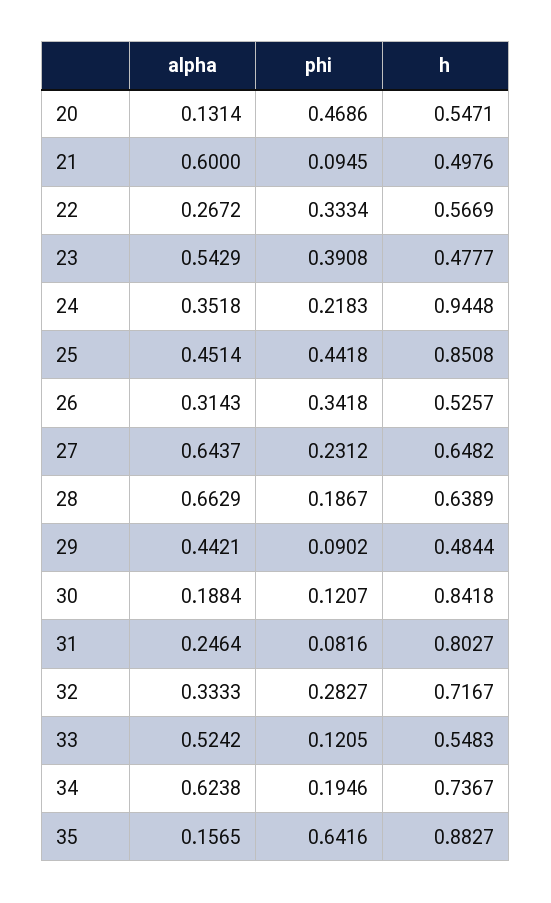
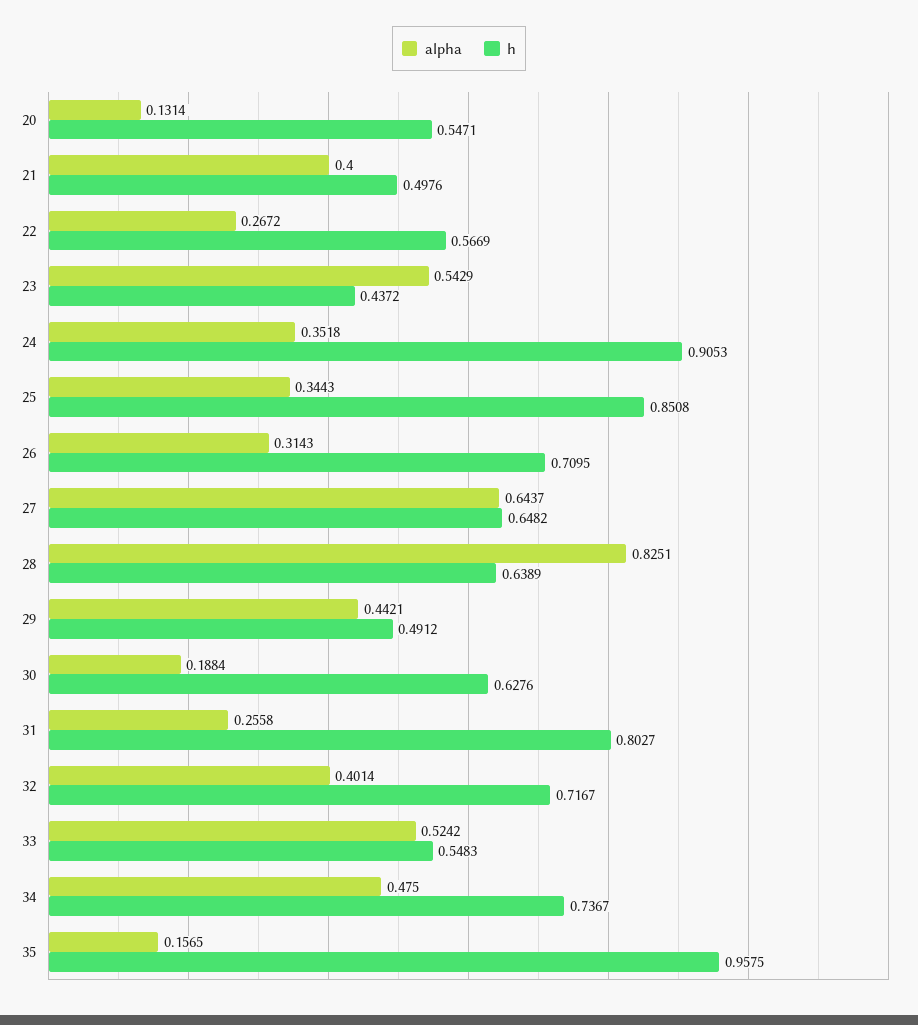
phi, 20: 0.4686 -> none
alpha, 21: 0.6 -> 0.4
phi, 21: 0.0945 -> none
phi, 22: 0.3334 -> none
phi, 23: 0.3908 -> none
h, 23: 0.4777 -> 0.4372
phi, 24: 0.2183 -> none
h, 24: 0.9448 -> 0.9053
alpha, 25: 0.4514 -> 0.3443
phi, 25: 0.4418 -> none
phi, 26: 0.3418 -> none
h, 26: 0.5257 -> 0.7095
phi, 27: 0.2312 -> none
alpha, 28: 0.6629 -> 0.8251
phi, 28: 0.1867 -> none
phi, 29: 0.0902 -> none
h, 29: 0.4844 -> 0.4912
phi, 30: 0.1207 -> none
h, 30: 0.8418 -> 0.6276
alpha, 31: 0.2464 -> 0.2558
phi, 31: 0.0816 -> none
alpha, 32: 0.3333 -> 0.4014
phi, 32: 0.2827 -> none
phi, 33: 0.1205 -> none
alpha, 34: 0.6238 -> 0.475
phi, 34: 0.1946 -> none
phi, 35: 0.6416 -> none
h, 35: 0.8827 -> 0.9575

